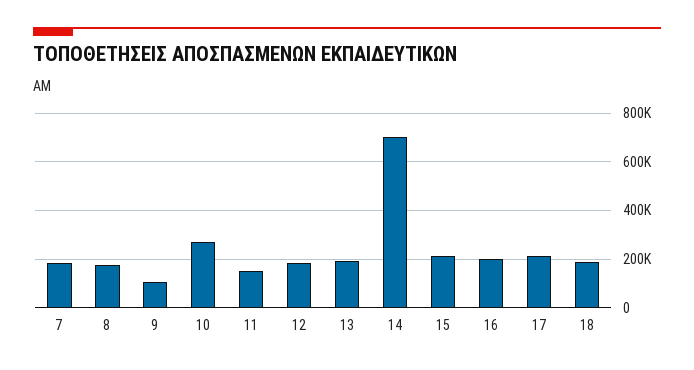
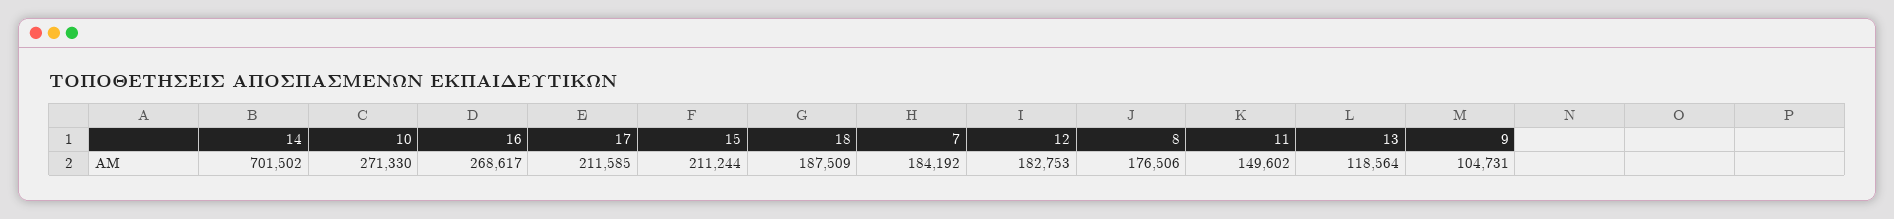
13: 200000 -> 118564
16: 200000 -> 268617

